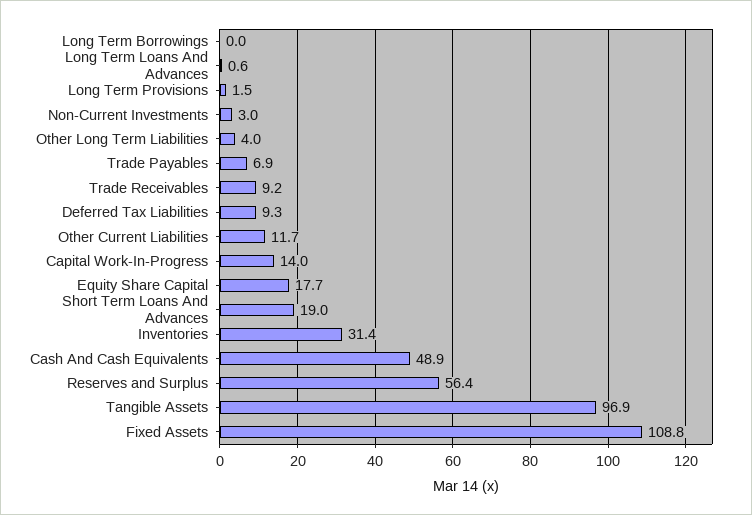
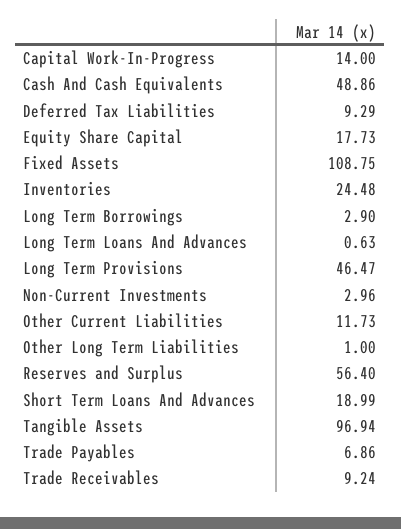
Long Term Borrowings: 0 -> 2.9
Long Term Provisions: 1.5 -> 46.47
Other Long Term Liabilities: 4 -> 1
Inventories: 31.4 -> 24.48

